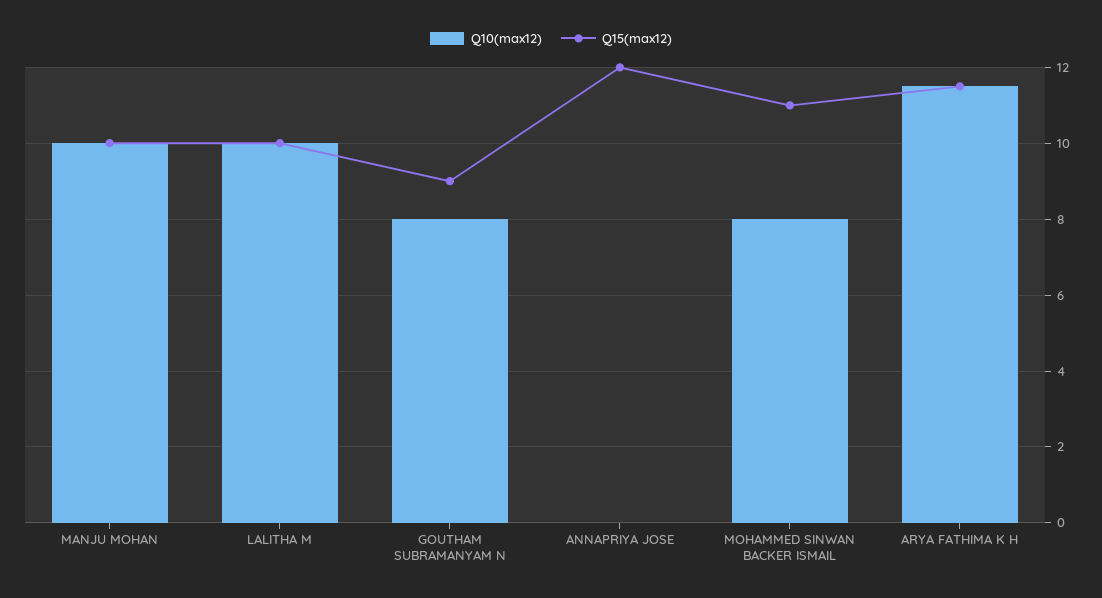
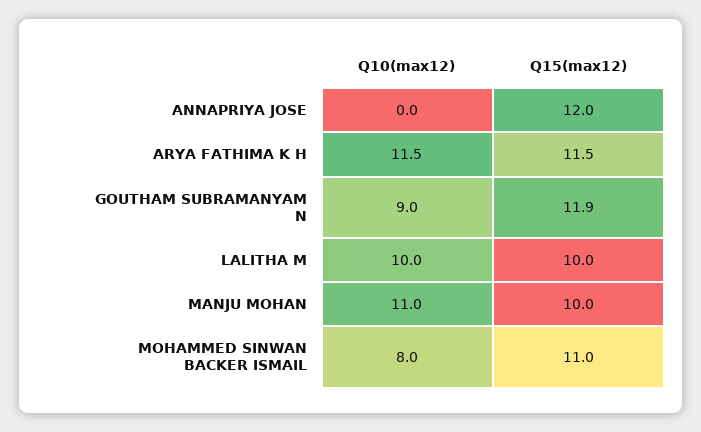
Q10(max12), MANJU MOHAN: 10 -> 11
Q10(max12), GOUTHAM SUBRAMANYAM N: 8 -> 9
Q15(max12), GOUTHAM SUBRAMANYAM N: 9 -> 11.9

